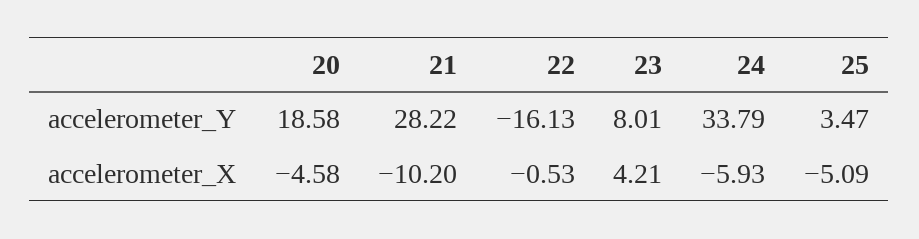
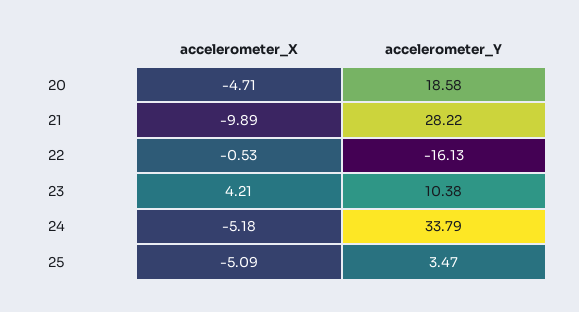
23, accelerometer_Y: 8.01 -> 10.38
20, accelerometer_X: -4.58 -> -4.71
21, accelerometer_X: -10.2 -> -9.89
24, accelerometer_X: -5.93 -> -5.18

